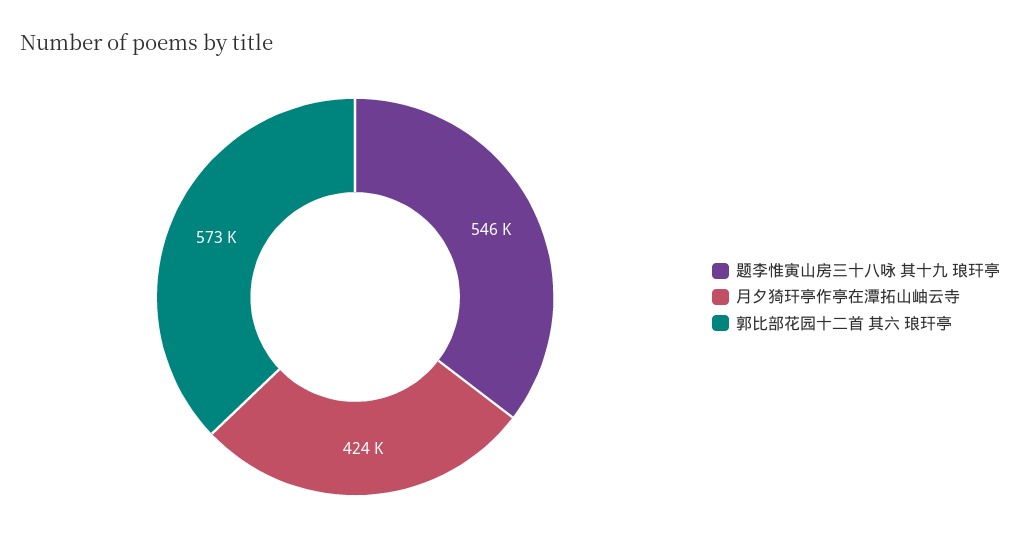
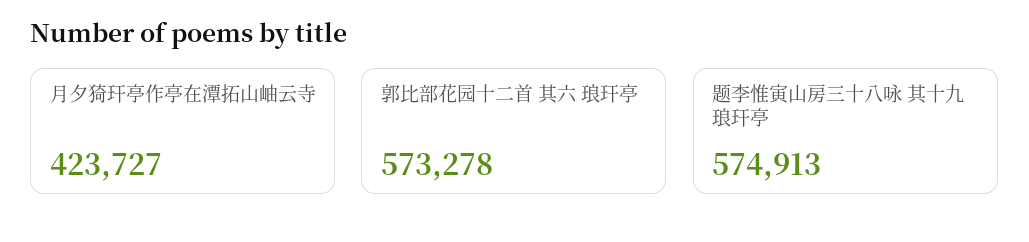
题李惟寅山房三十八咏 其十九 琅玕亭: 546000 -> 574913

